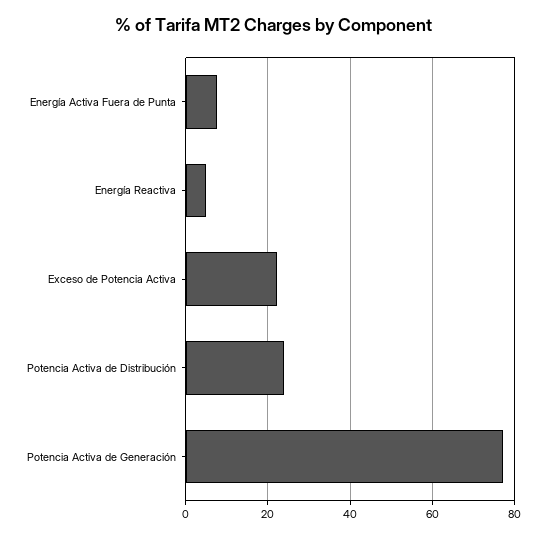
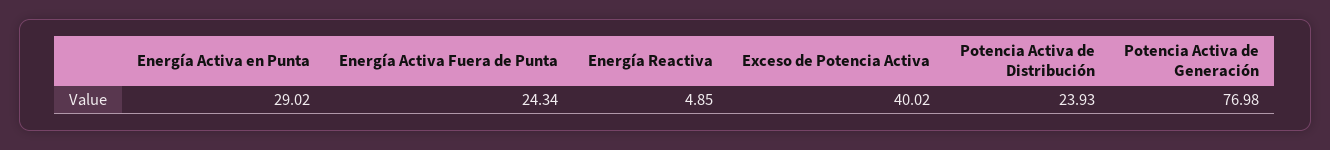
Energía Activa Fuera de Punta: 8 -> 24.34
Exceso de Potencia Activa: 22 -> 40.02
Energía Activa en Punta: none -> 29.02

